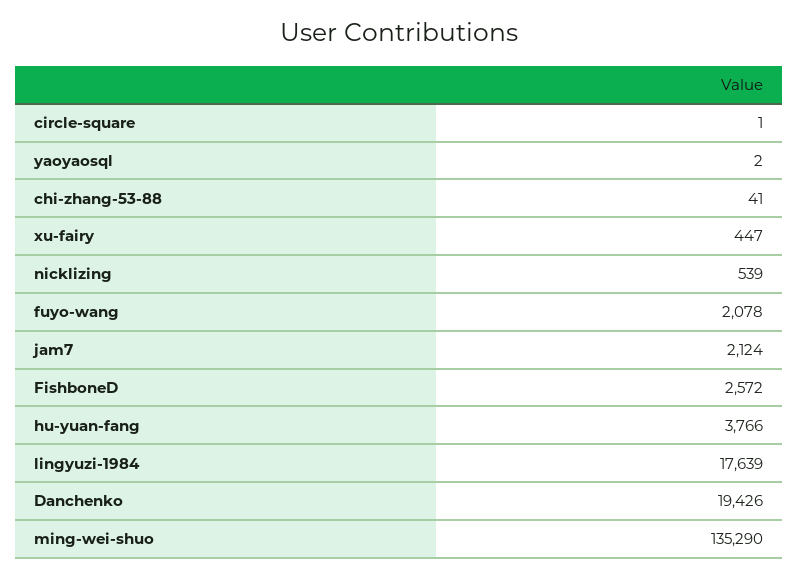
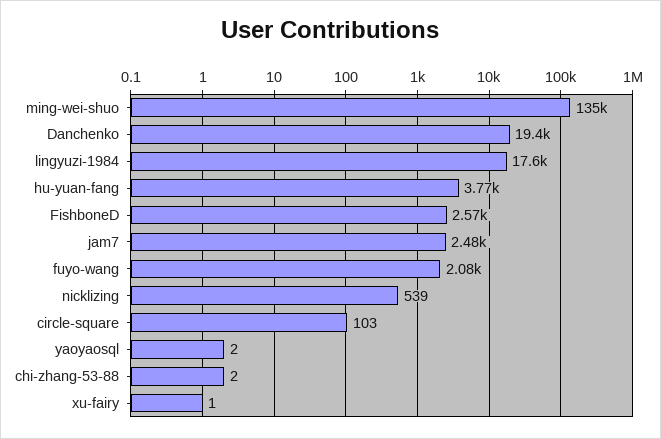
circle-square: 1 -> 103
chi-zhang-53-88: 41 -> 2
xu-fairy: 447 -> 1
jam7: 2124 -> 2480

